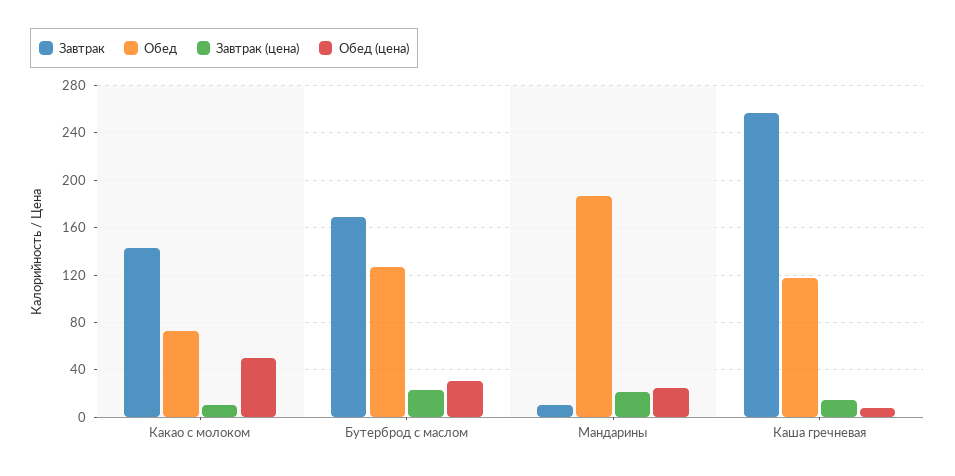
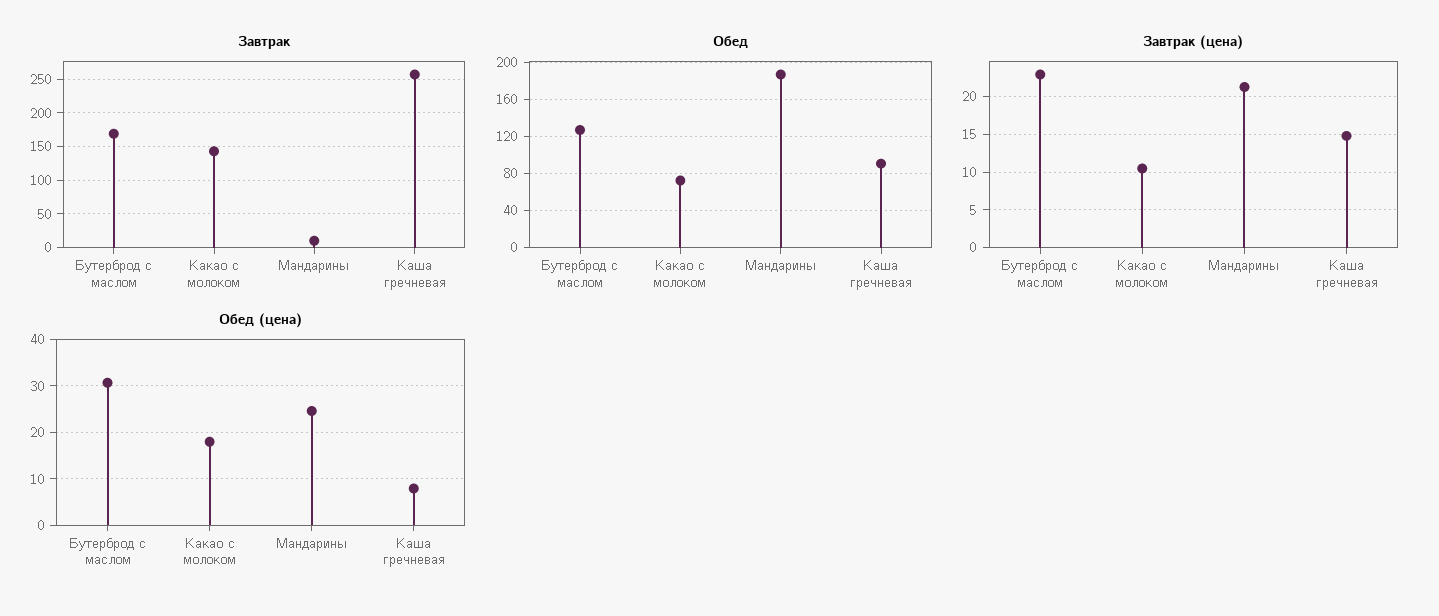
Обед (цена), Какао с молоком: 50 -> 18
Обед, Каша гречневая: 120 -> 90

